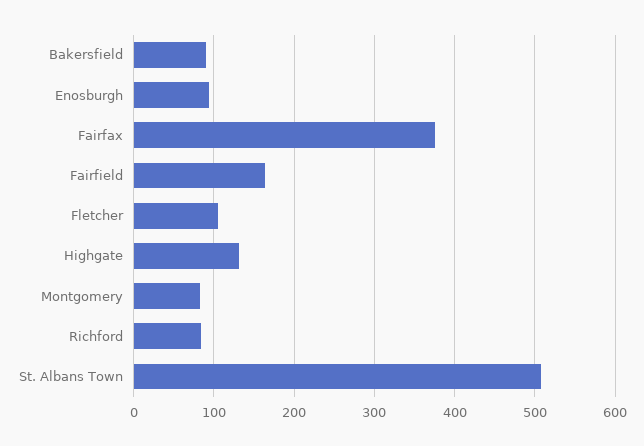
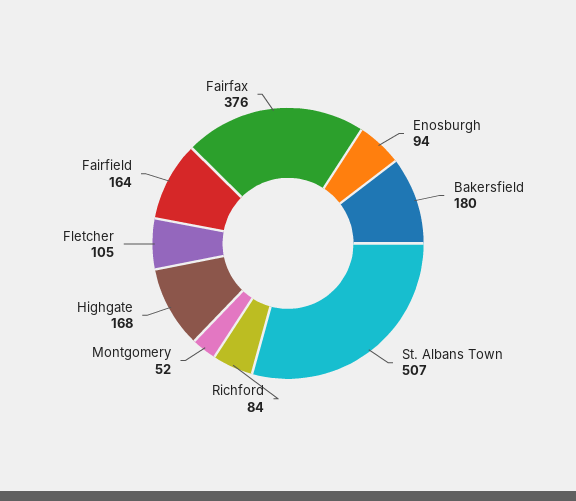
Bakersfield: 90 -> 180
Highgate: 130 -> 168
Montgomery: 80 -> 52

